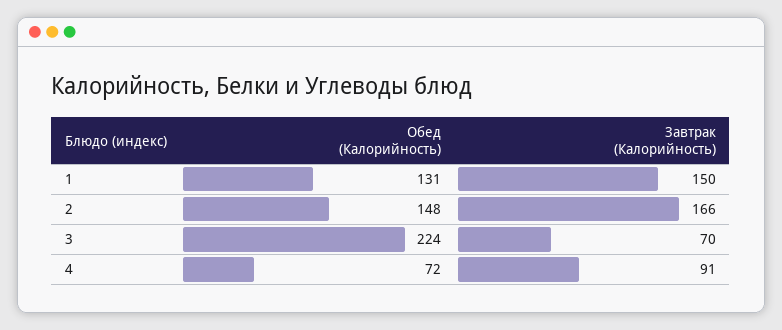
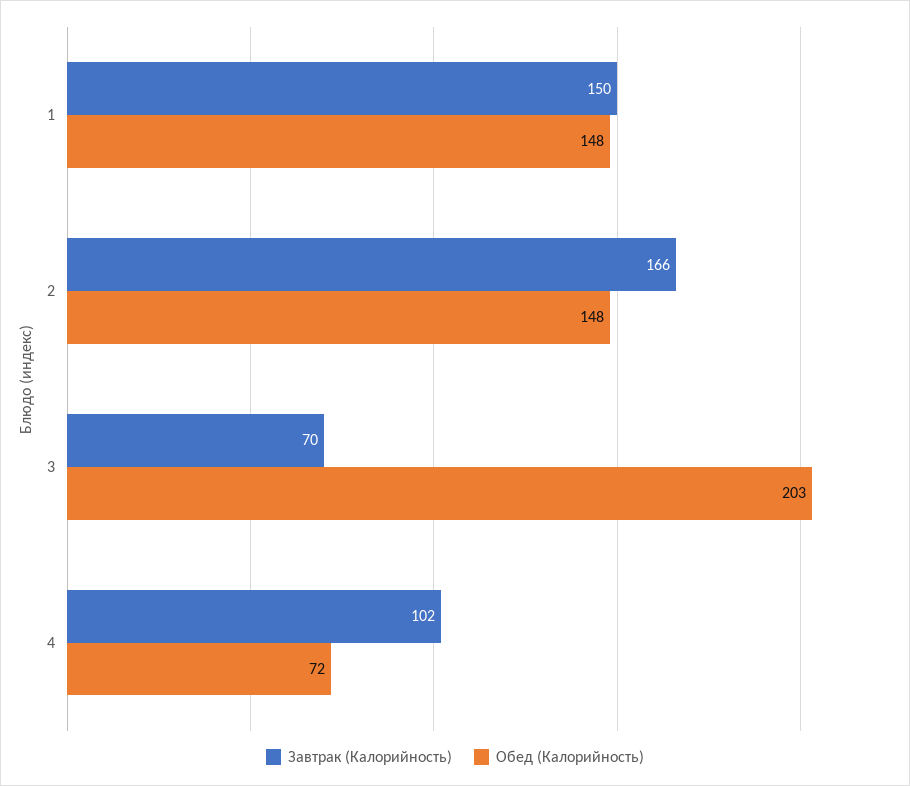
Обед (Калорийность), 1: 131 -> 148
Обед (Калорийность), 3: 224 -> 203
Завтрак (Калорийность), 4: 91 -> 102

